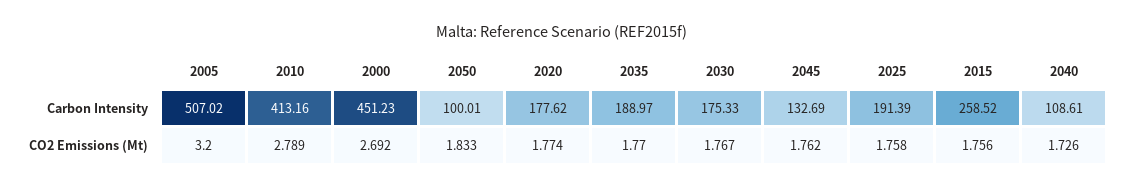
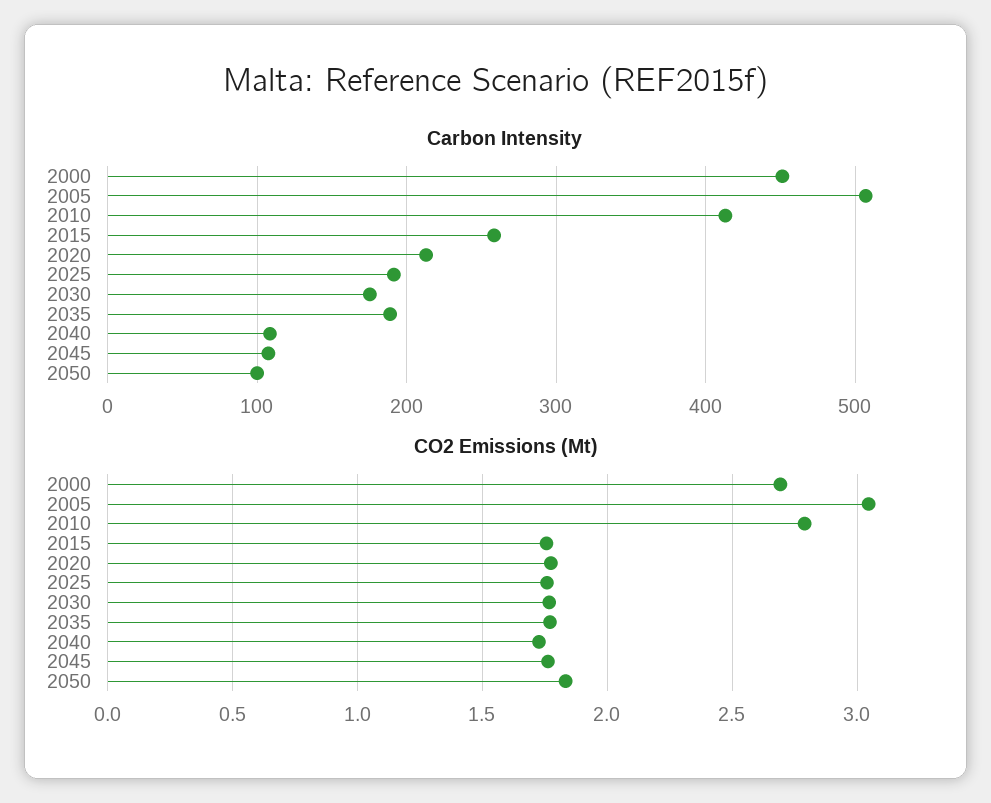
Carbon Intensity, 2020: 177.62 -> 210
Carbon Intensity, 2045: 132.69 -> 110
CO2 Emissions (Mt), 2005: 3.2 -> 3.05

